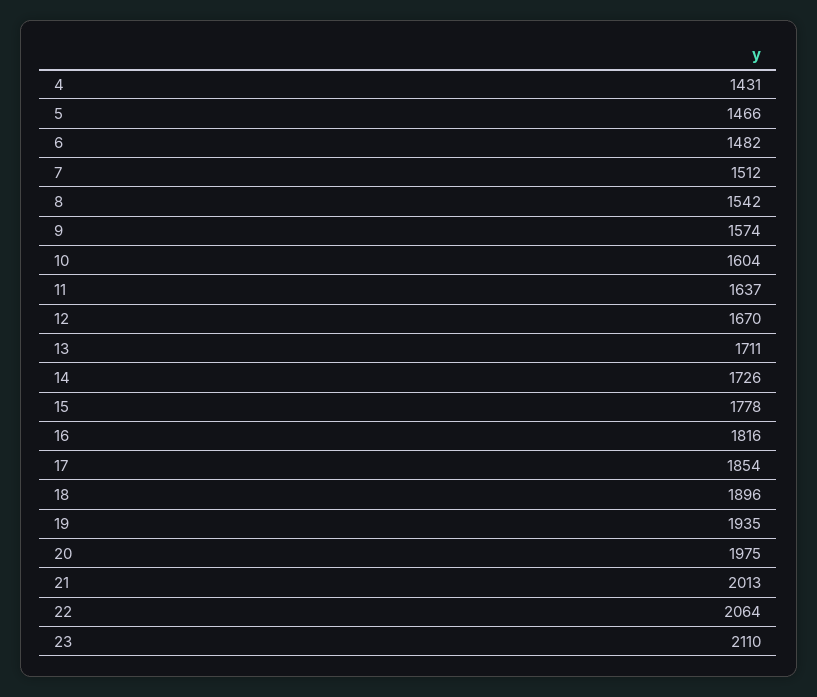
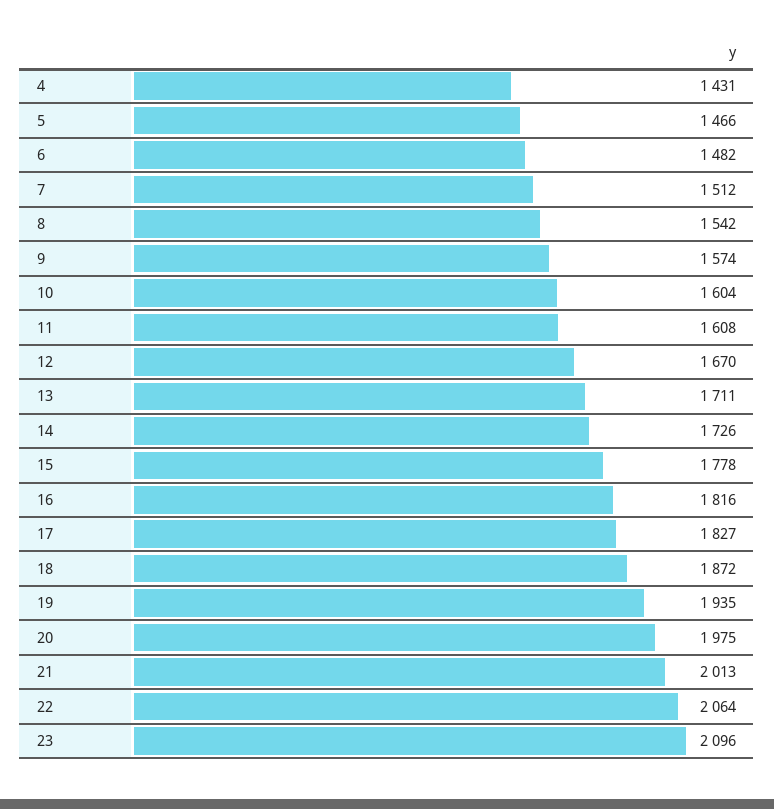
11: 1637 -> 1608
17: 1854 -> 1827
18: 1896 -> 1872
23: 2110 -> 2096

